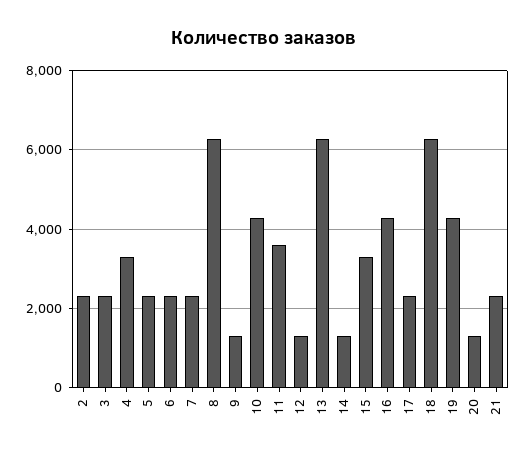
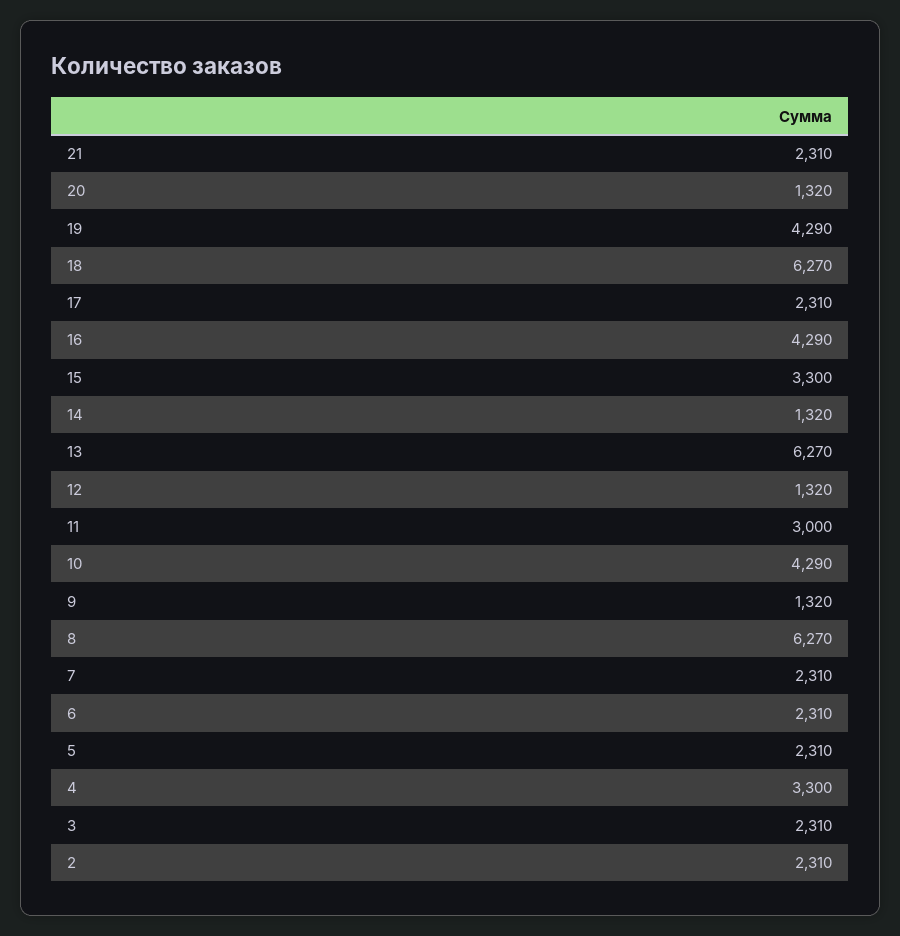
11: 3600 -> 3000

